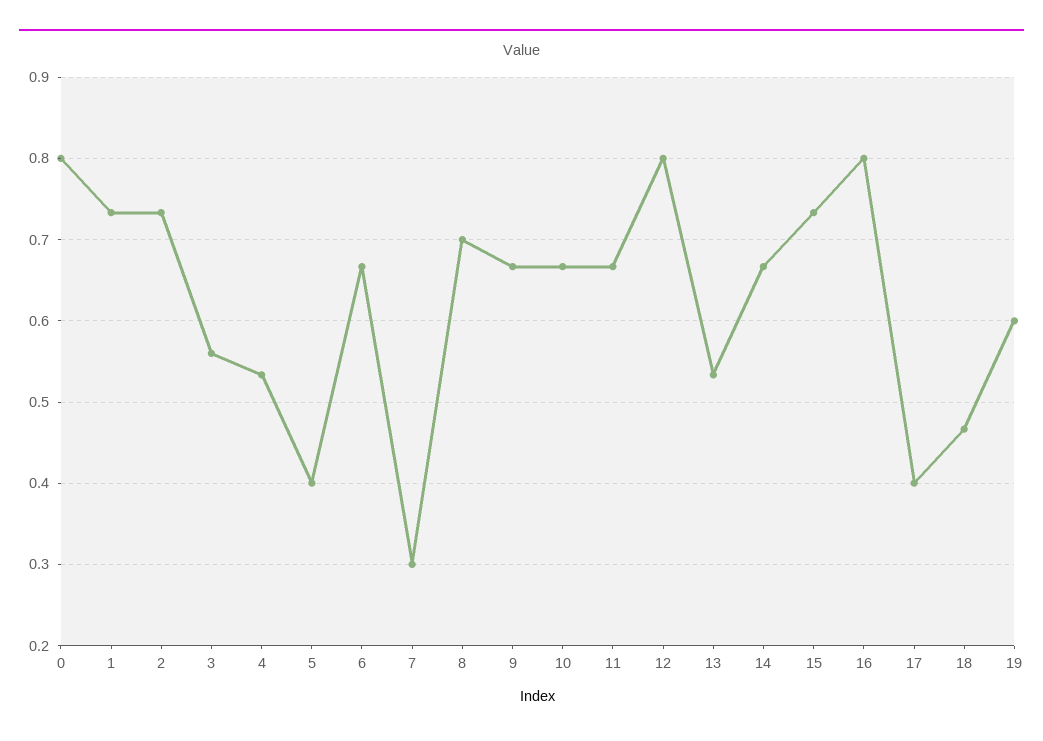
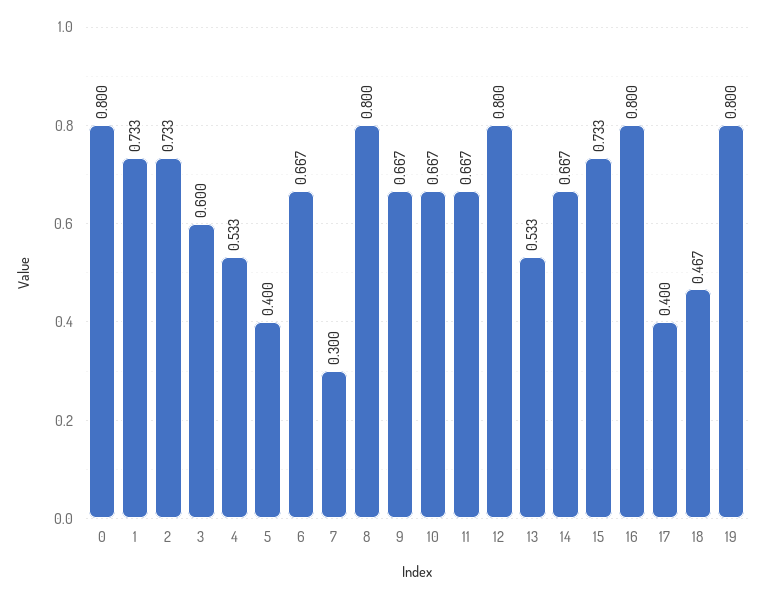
3: 0.56 -> 0.6
8: 0.7 -> 0.8
19: 0.6 -> 0.8

